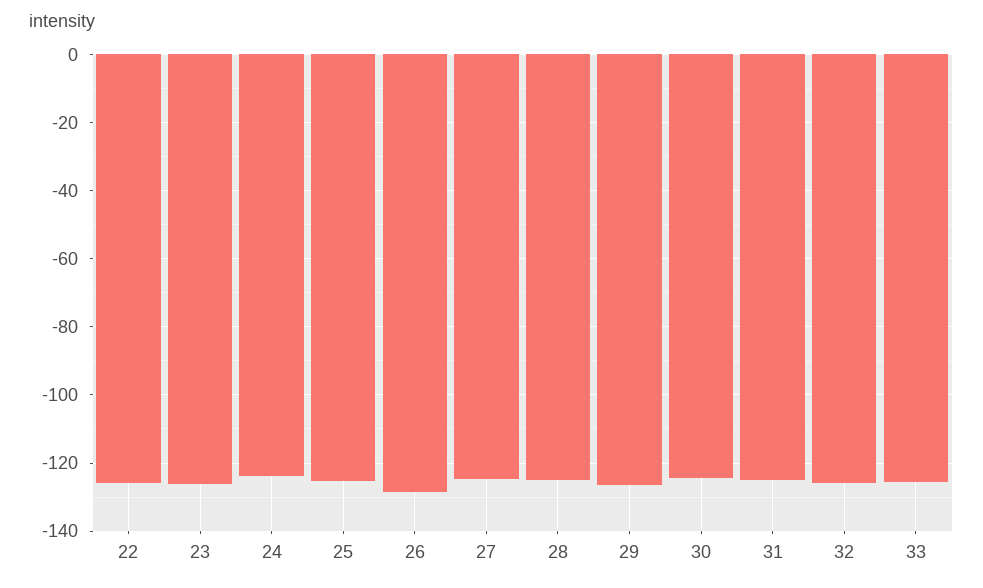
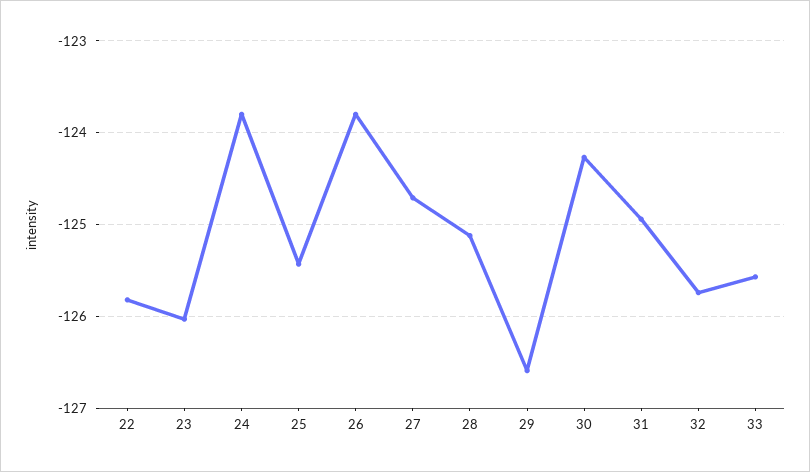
26: -128 -> -123.8

